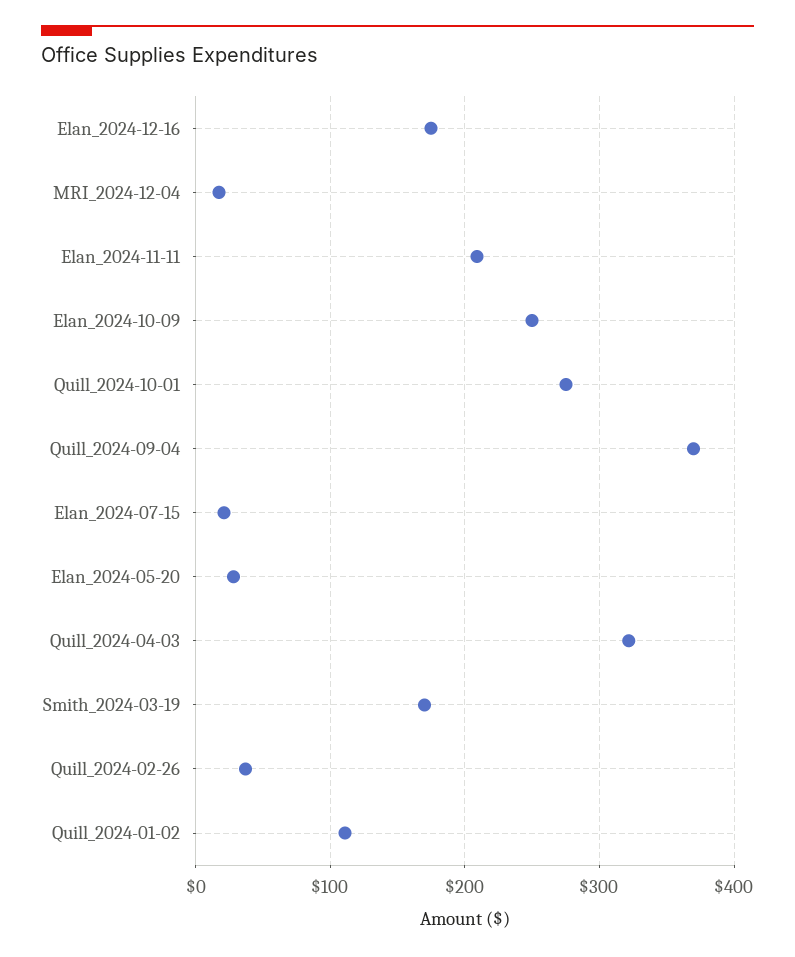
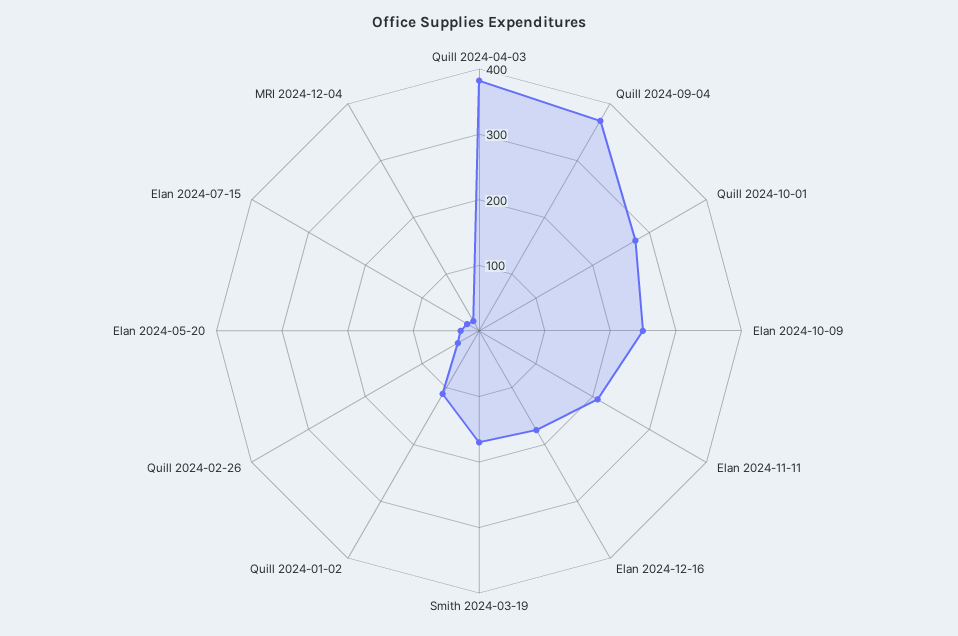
Quill_2024-04-03: 320 -> 380

